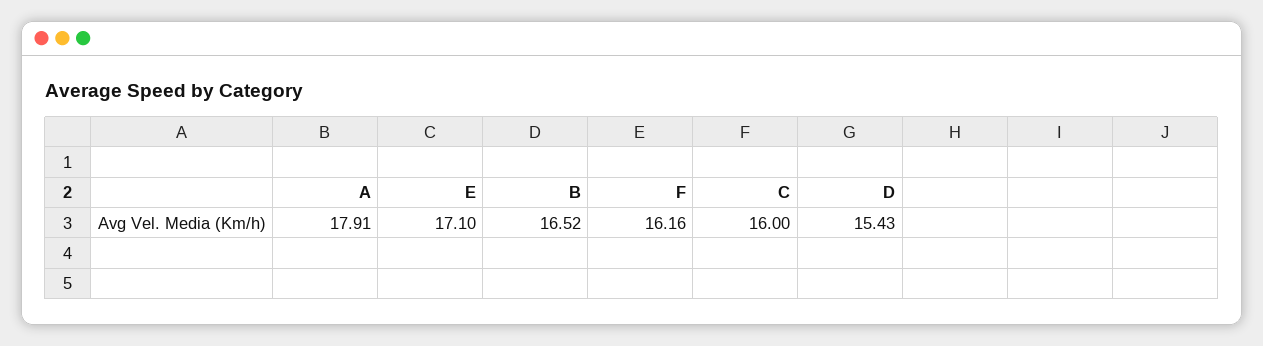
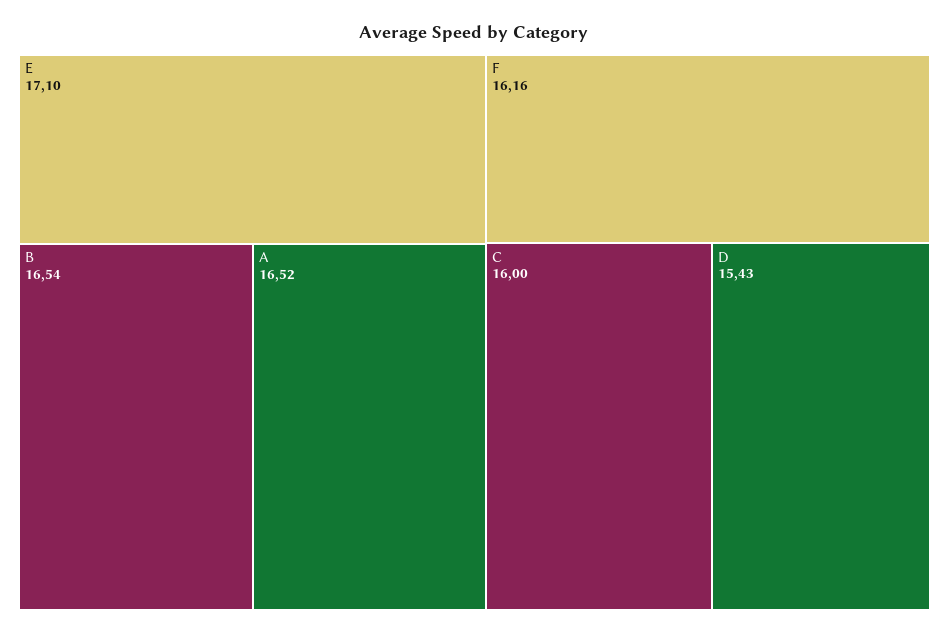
A: 17.91 -> 16.52
B: 16.52 -> 16.54

